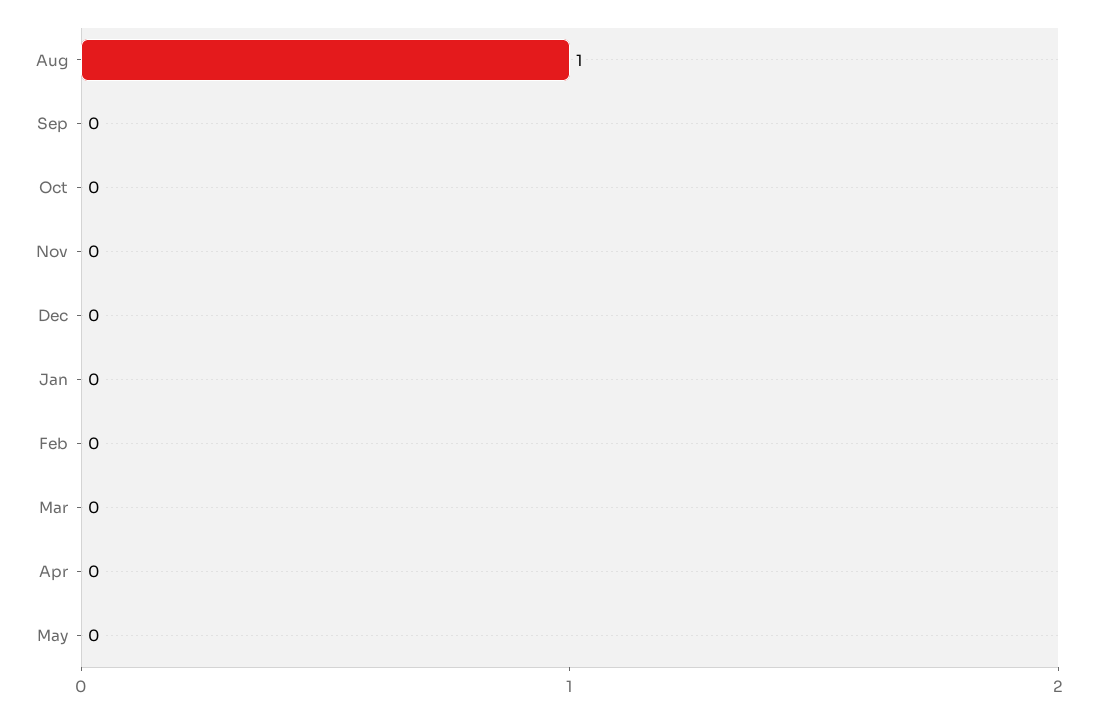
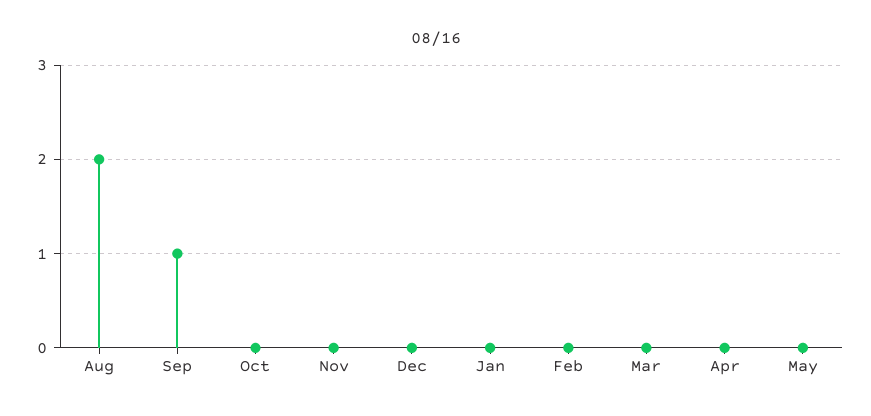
Aug: 1 -> 2
Sep: 0 -> 1

